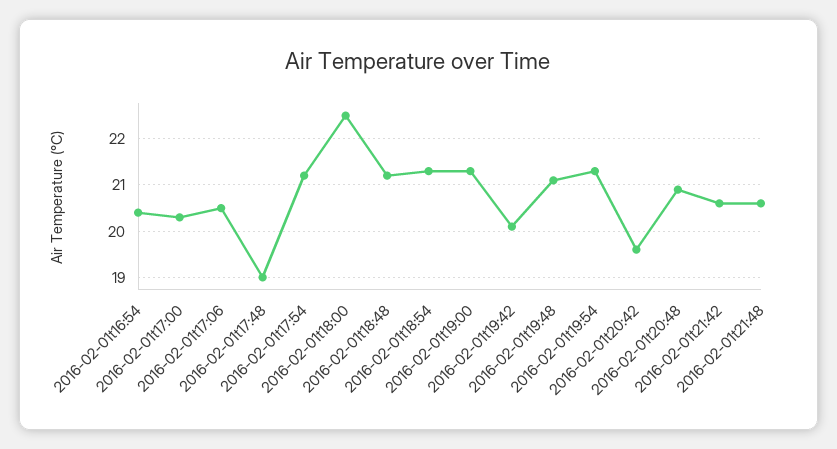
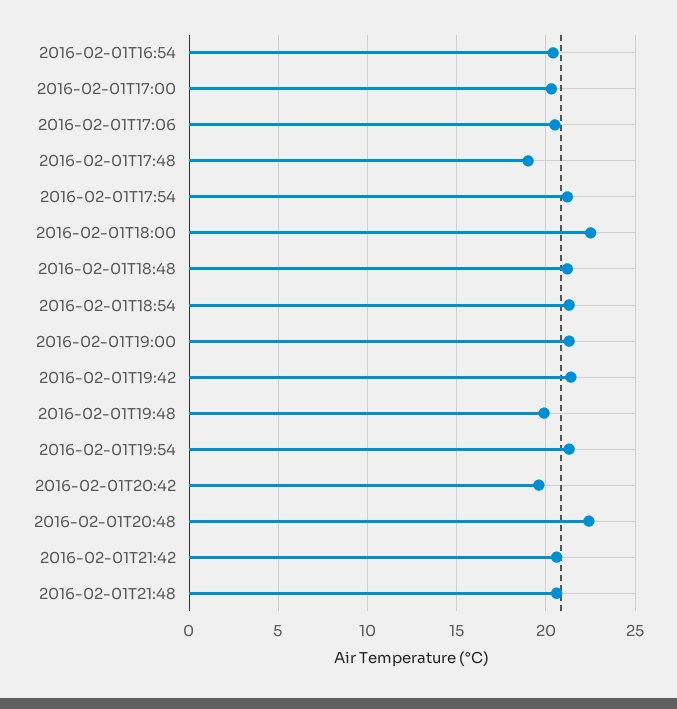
2016-02-01t19:42: 20 -> 21.5
2016-02-01t19:48: 21 -> 20
2016-02-01t20:48: 21 -> 22.5

